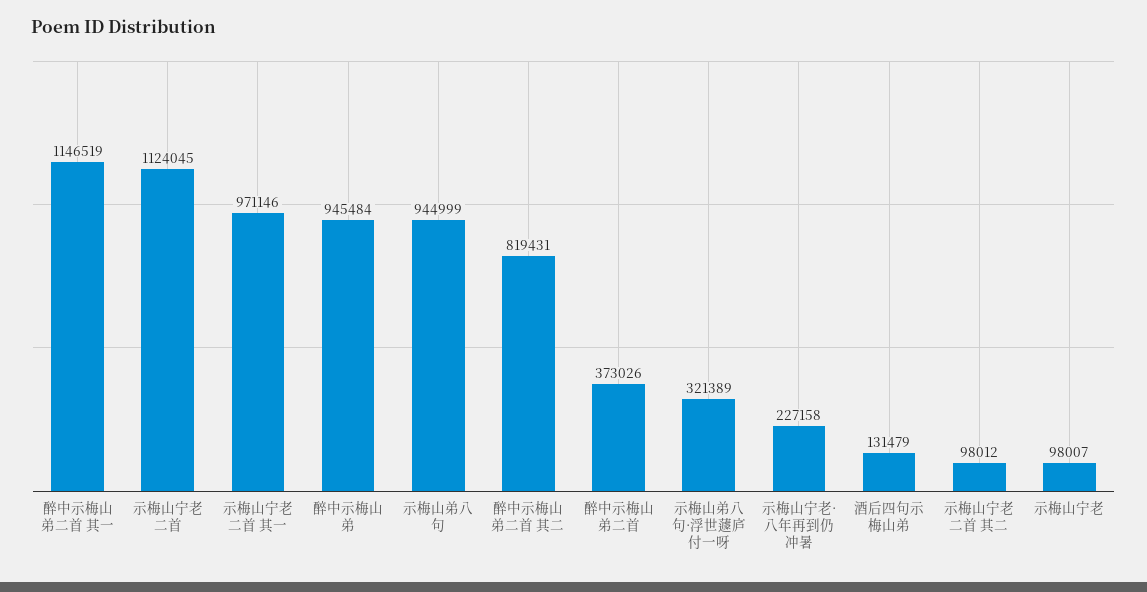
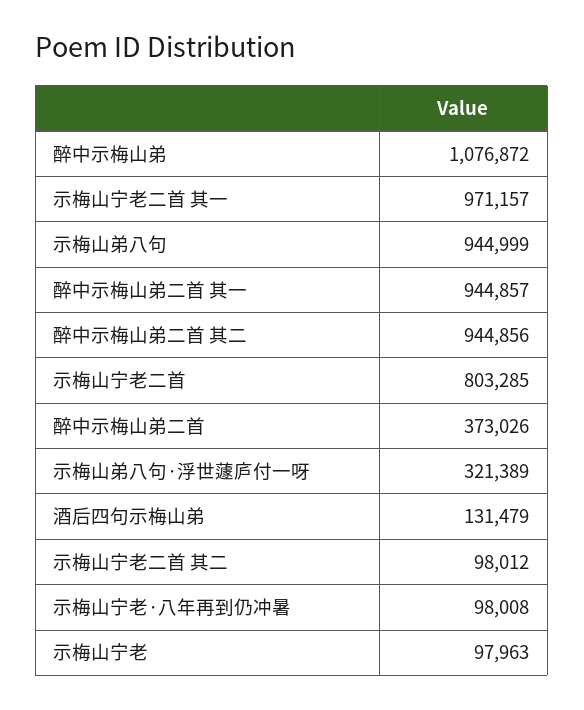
醉中示梅山弟二首 其一: 1146519 -> 944857
示梅山宁老二首: 1124045 -> 803285
示梅山宁老二首 其一: 971146 -> 971157
醉中示梅山弟: 945484 -> 1076872
醉中示梅山弟二首 其二: 819431 -> 944856
示梅山宁老·八年再到仍冲暑: 227158 -> 98008
示梅山宁老: 98007 -> 97963

